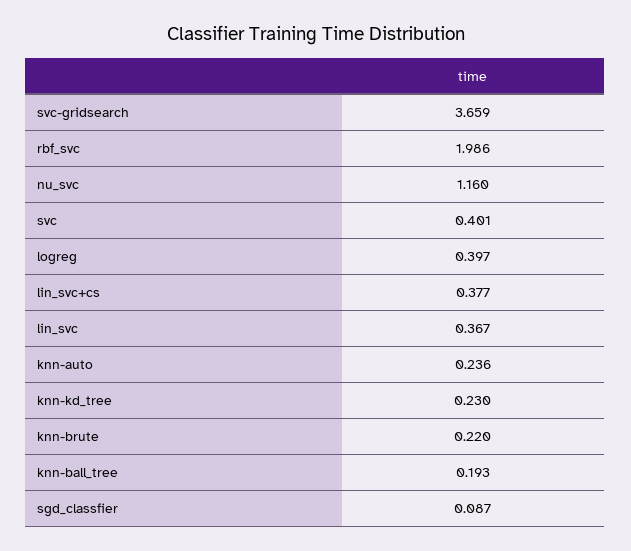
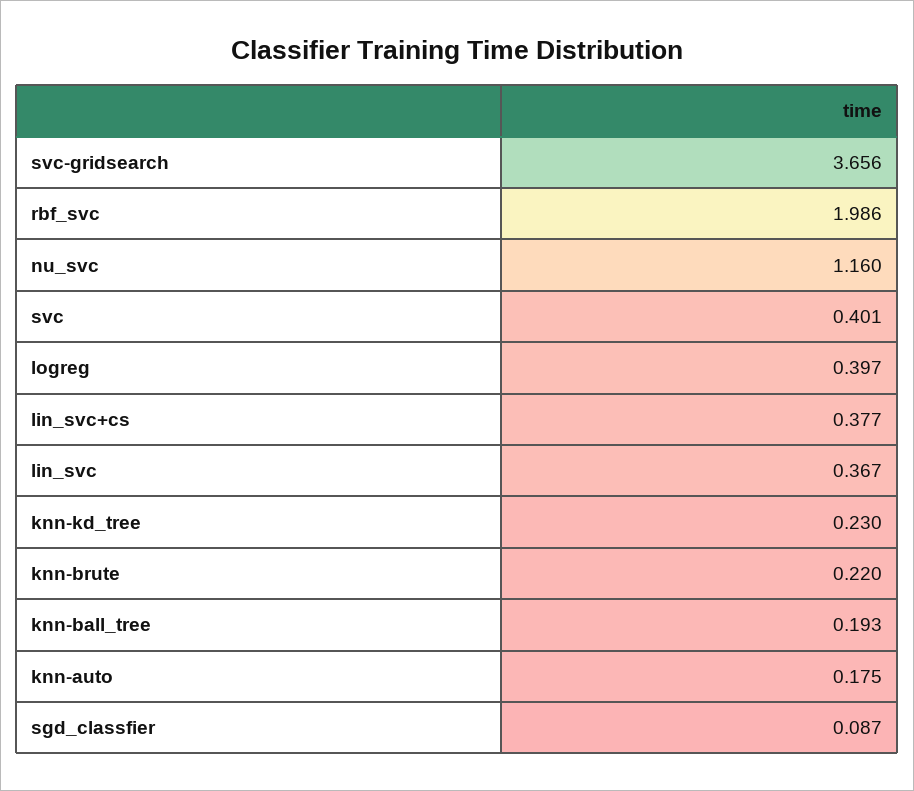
svc-gridsearch: 3.659 -> 3.656
knn-auto: 0.236 -> 0.175

